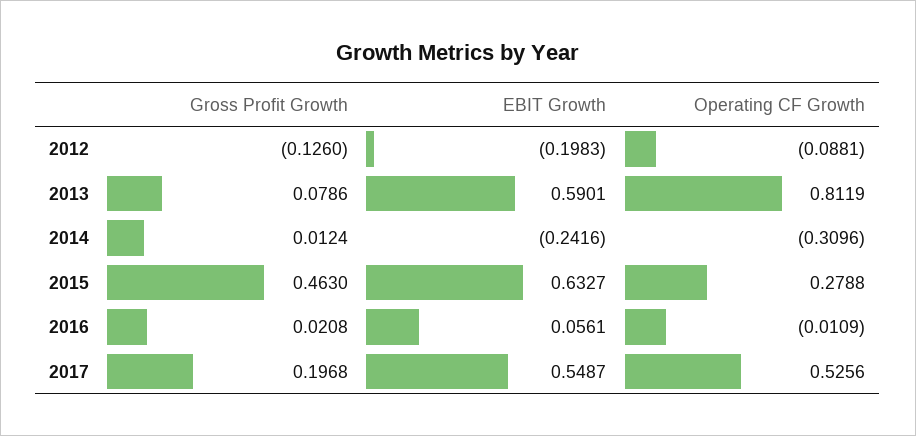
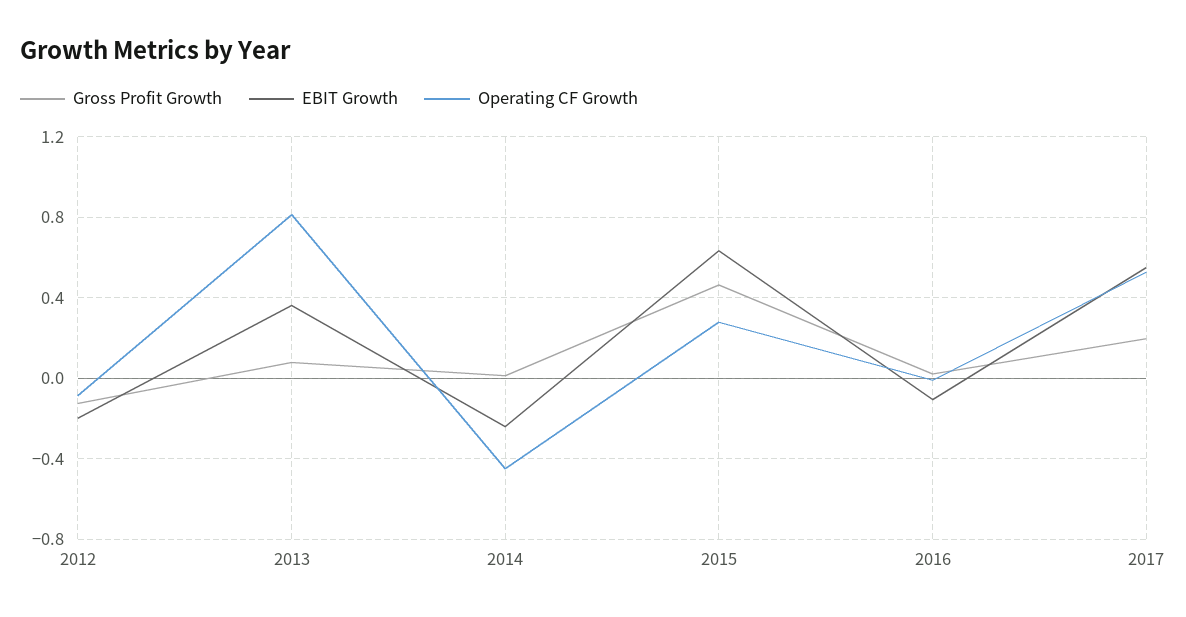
EBIT Growth, 2013: 0.5901 -> 0.35
Operating CF Growth, 2014: -0.3096 -> -0.45
EBIT Growth, 2016: 0.0561 -> -0.1

